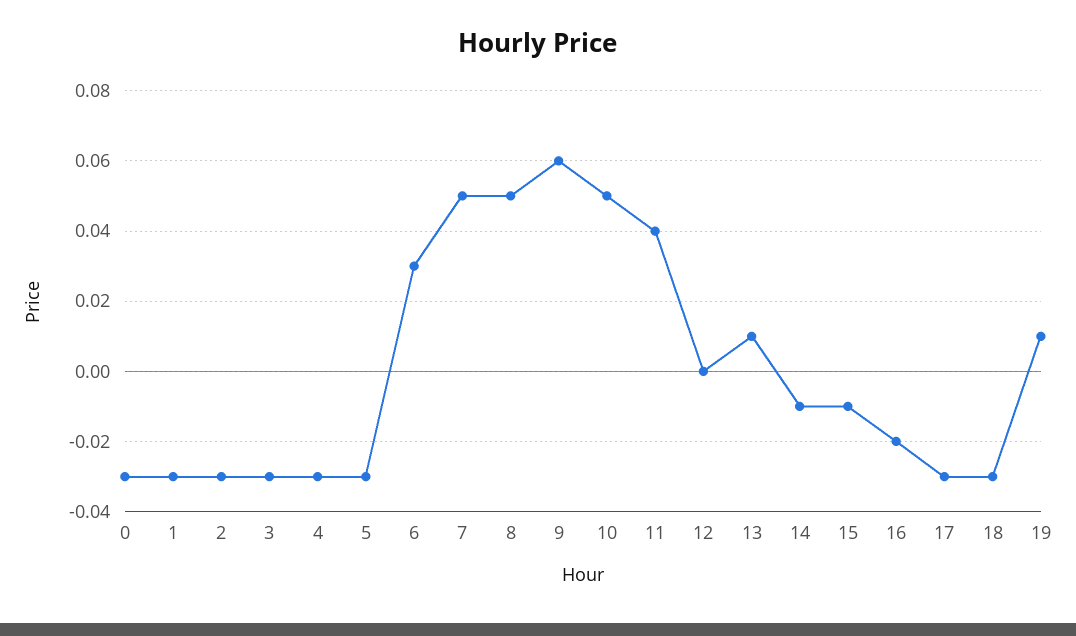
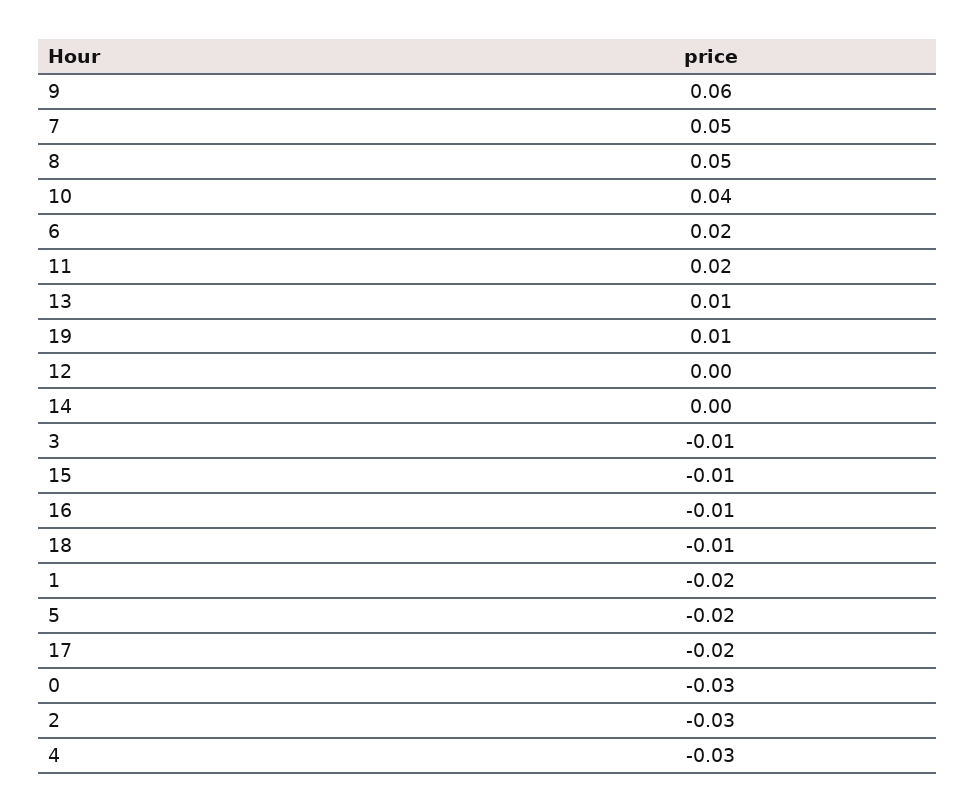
1: -0.03 -> -0.02
3: -0.03 -> -0.01
5: -0.03 -> -0.02
6: 0.03 -> 0.02
10: 0.05 -> 0.04
11: 0.04 -> 0.02
14: -0.01 -> 0
16: -0.02 -> -0.01
17: -0.03 -> -0.02
18: -0.03 -> -0.01

